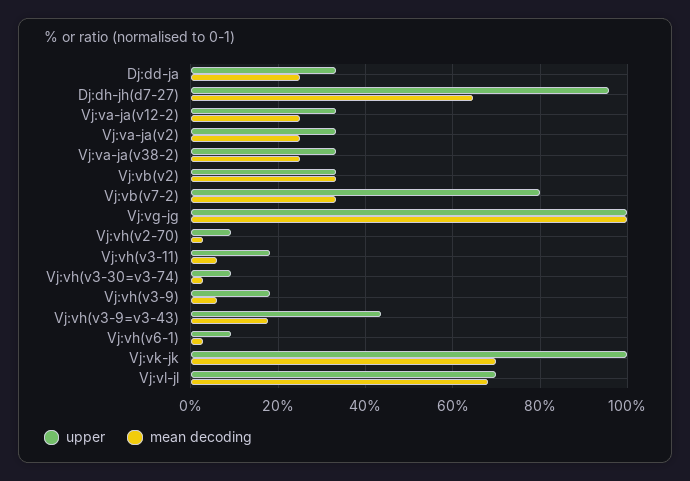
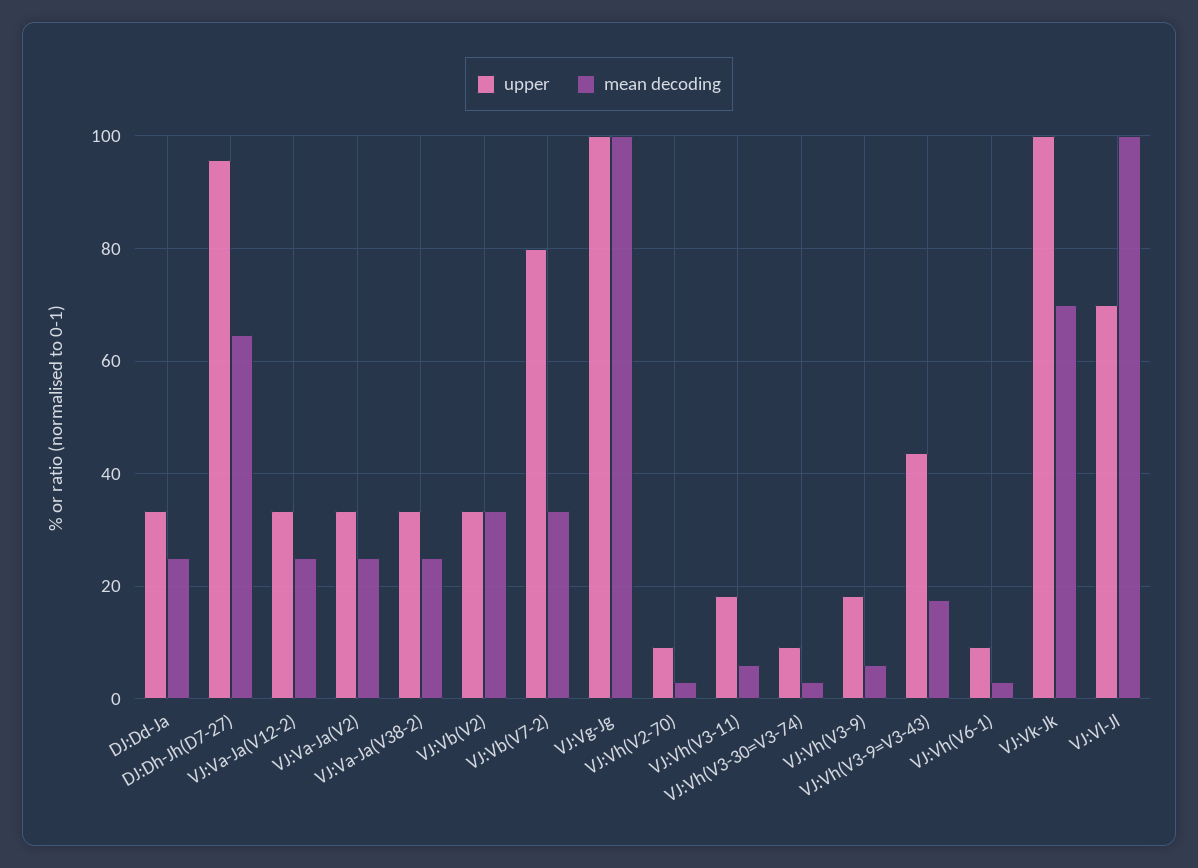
mean decoding, Vj:vl-jl: 68 -> 100

